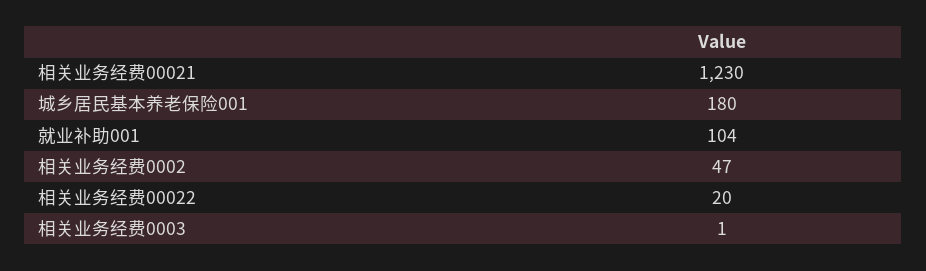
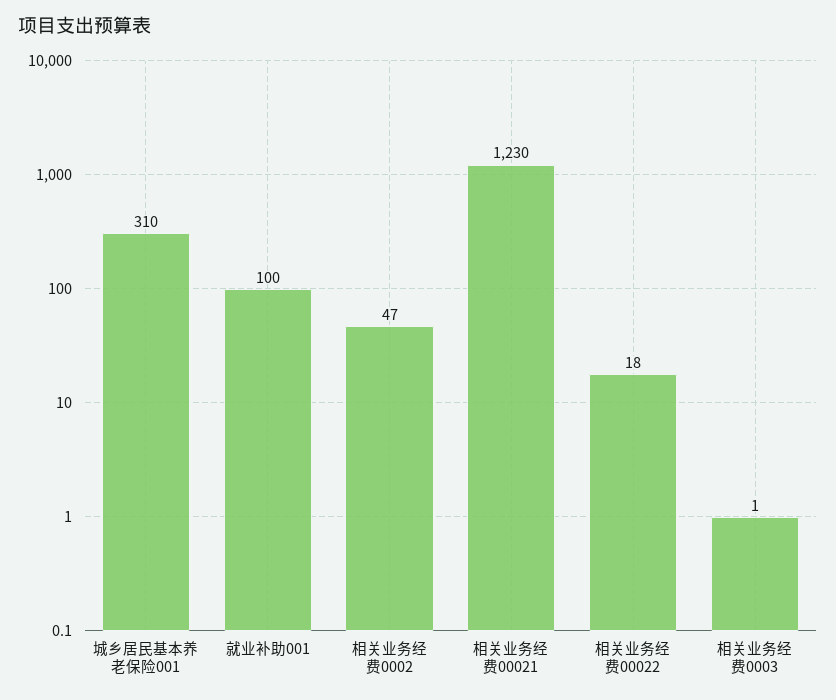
城乡居民基本养老保险001: 180 -> 310
就业补助001: 104 -> 100
相关业务经费00022: 20 -> 18

